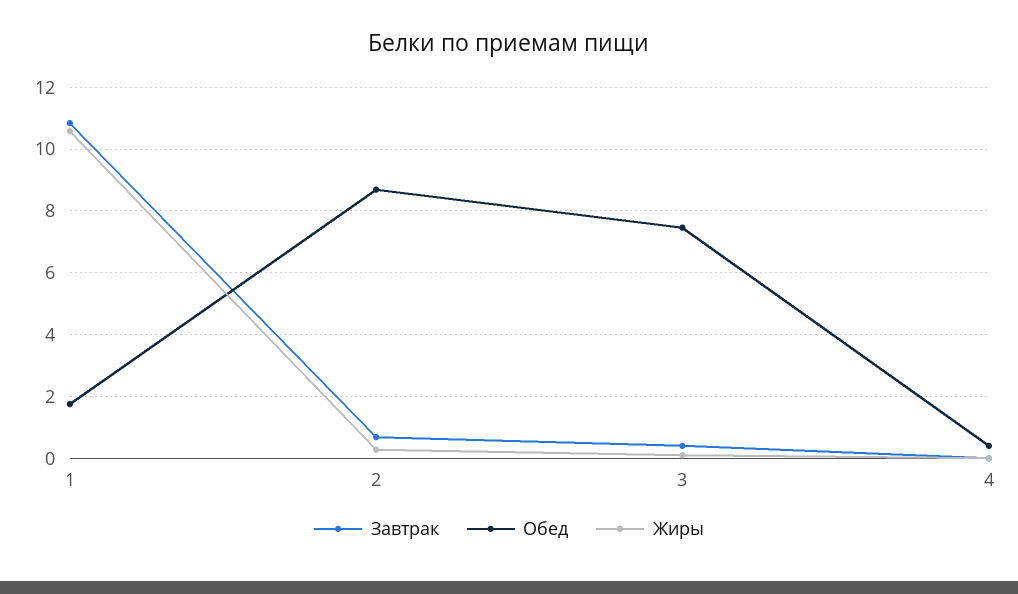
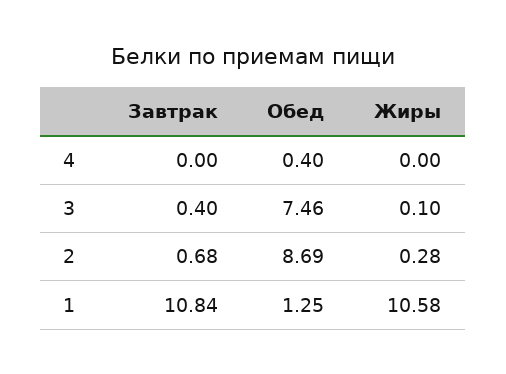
Обед, 1: 1.8 -> 1.25

